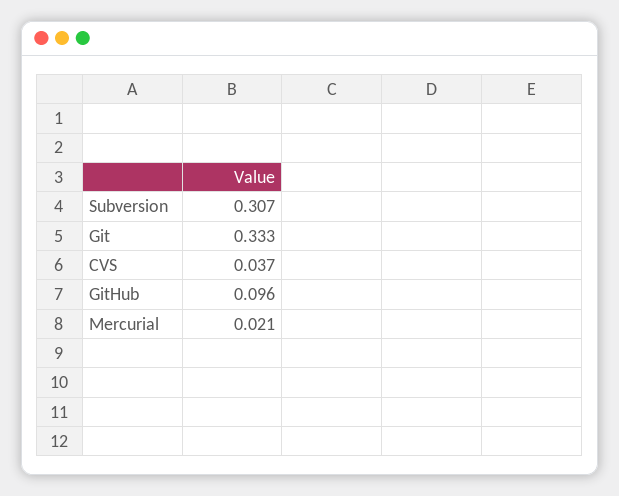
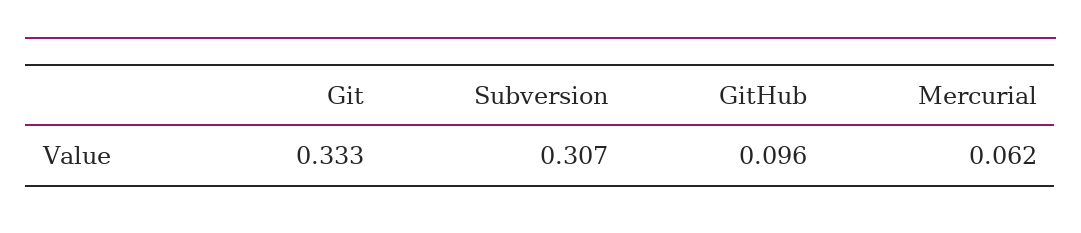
CVS: 0.037 -> none
Mercurial: 0.021 -> 0.062

